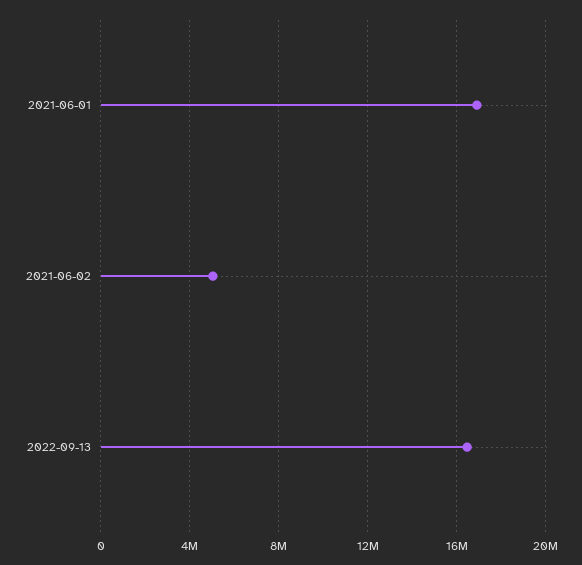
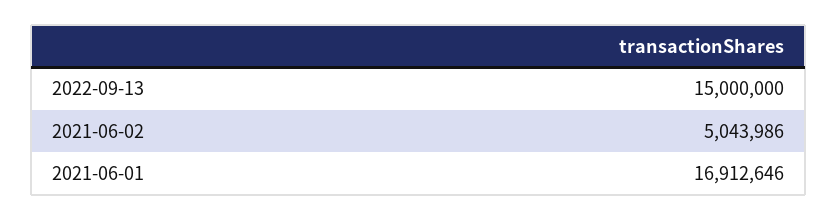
2022-09-13: 16500000 -> 15000000

